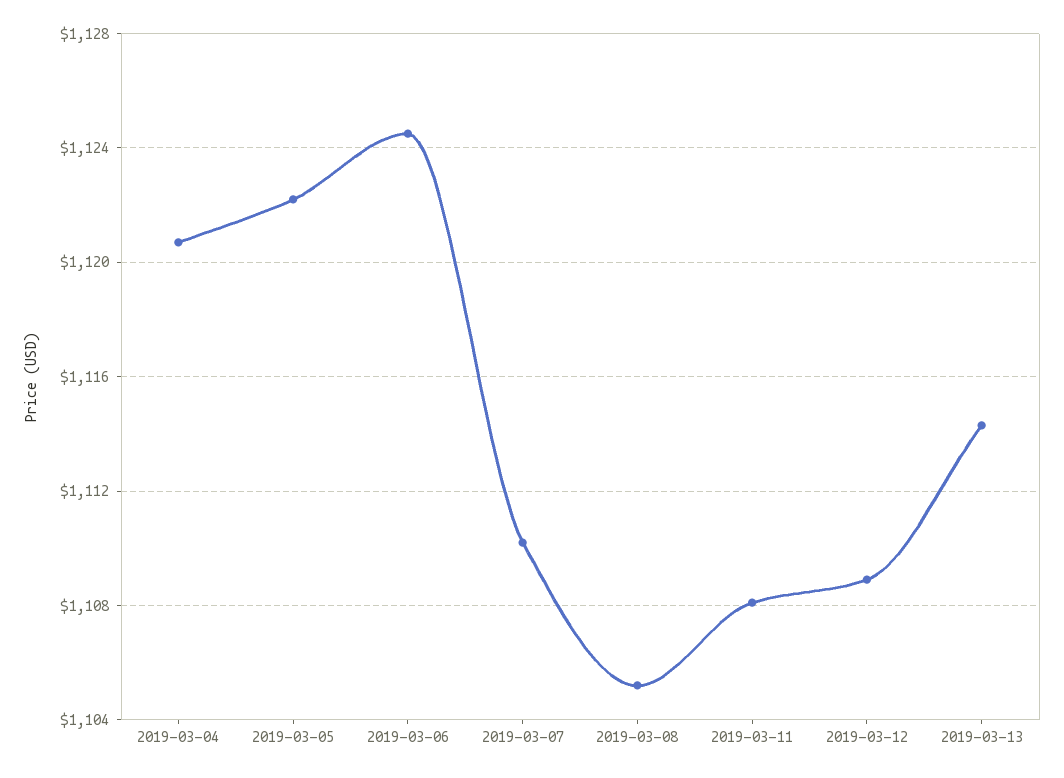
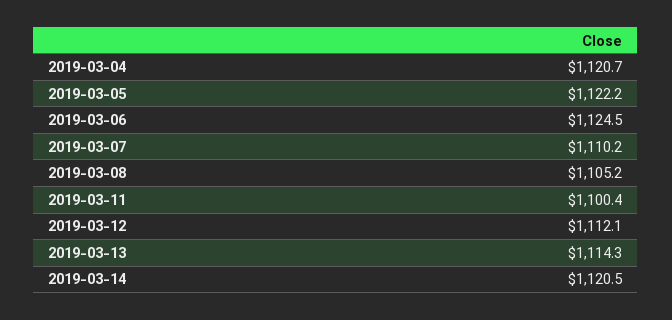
2019-03-11: 1108 -> 1100.4
2019-03-12: 1109 -> 1112.1
2019-03-14: none -> 1120.5

